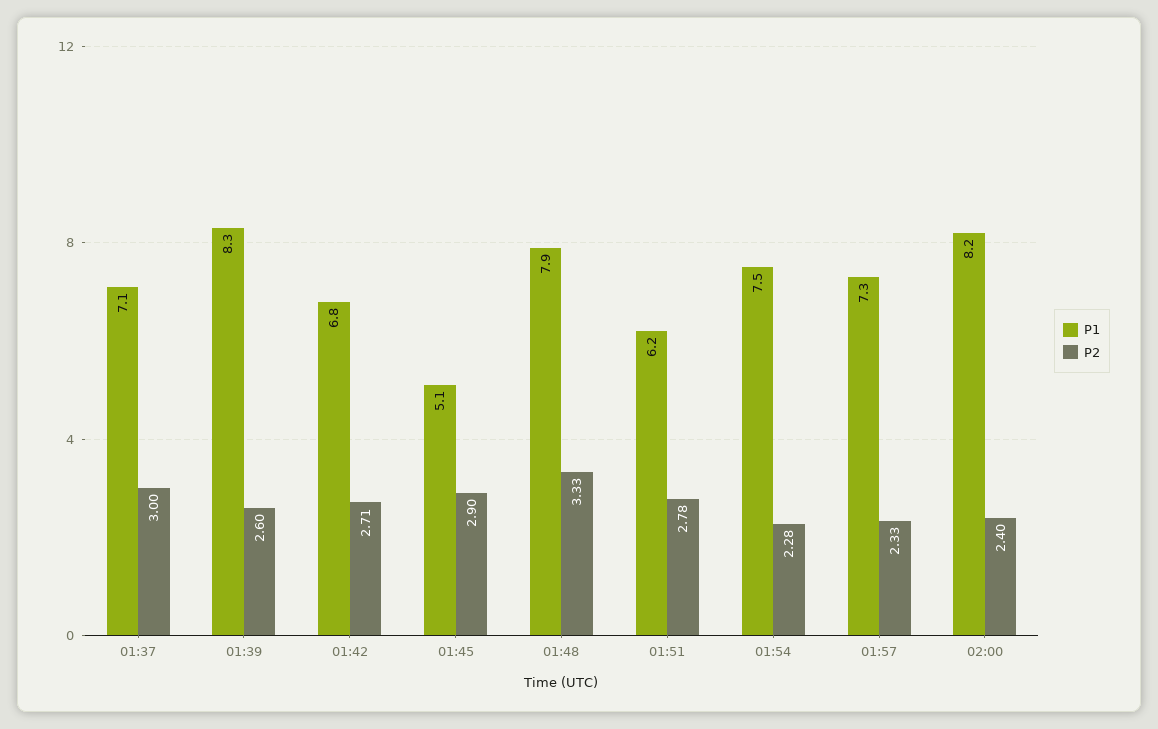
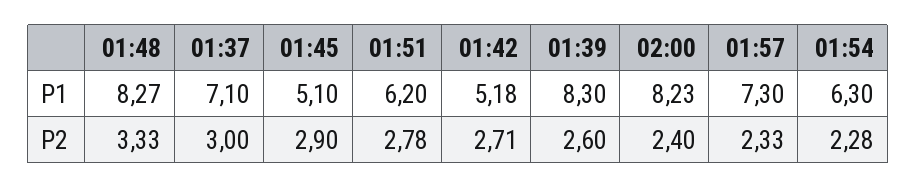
P1, 01:42: 6.8 -> 5.18
P1, 01:48: 7.9 -> 8.27
P1, 01:54: 7.5 -> 6.3

